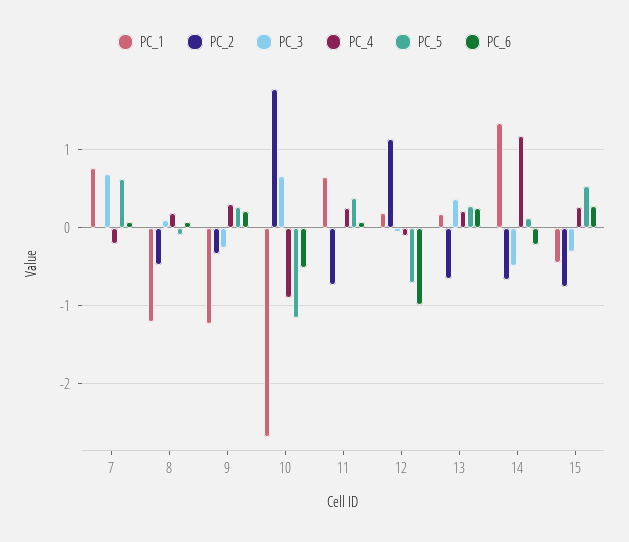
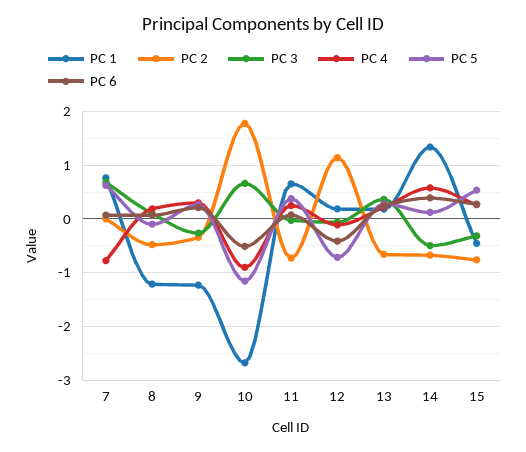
PC_4, 7: -0.2 -> -0.8
PC_6, 12: -1 -> -0.4
PC_4, 14: 1.2 -> 0.6
PC_6, 14: -0.2 -> 0.4

